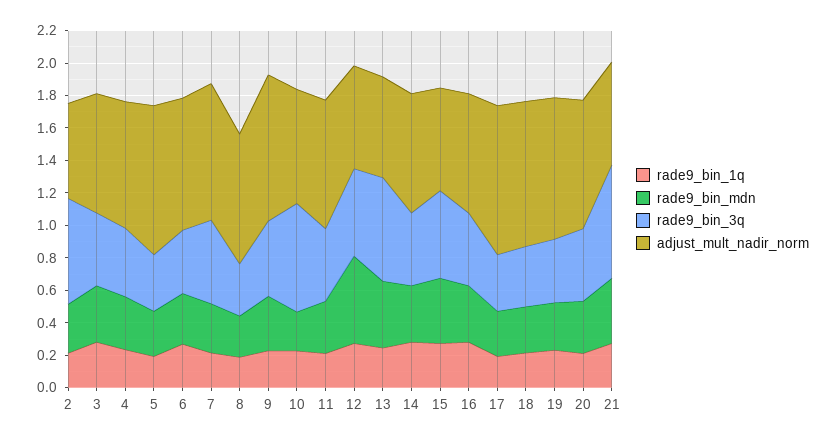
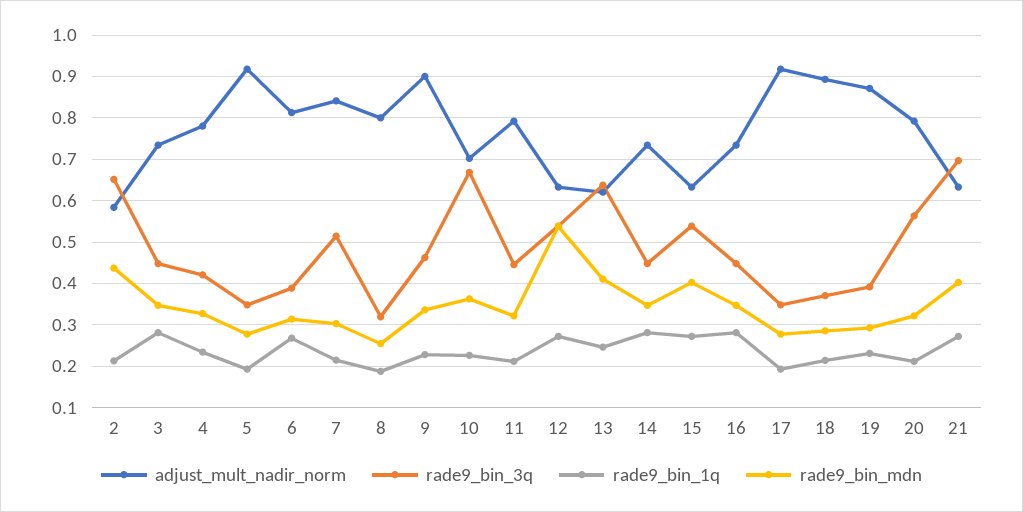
rade9_bin_mdn, 2: 0.3 -> 0.44
rade9_bin_mdn, 10: 0.25 -> 0.36
rade9_bin_3q, 20: 0.45 -> 0.56

